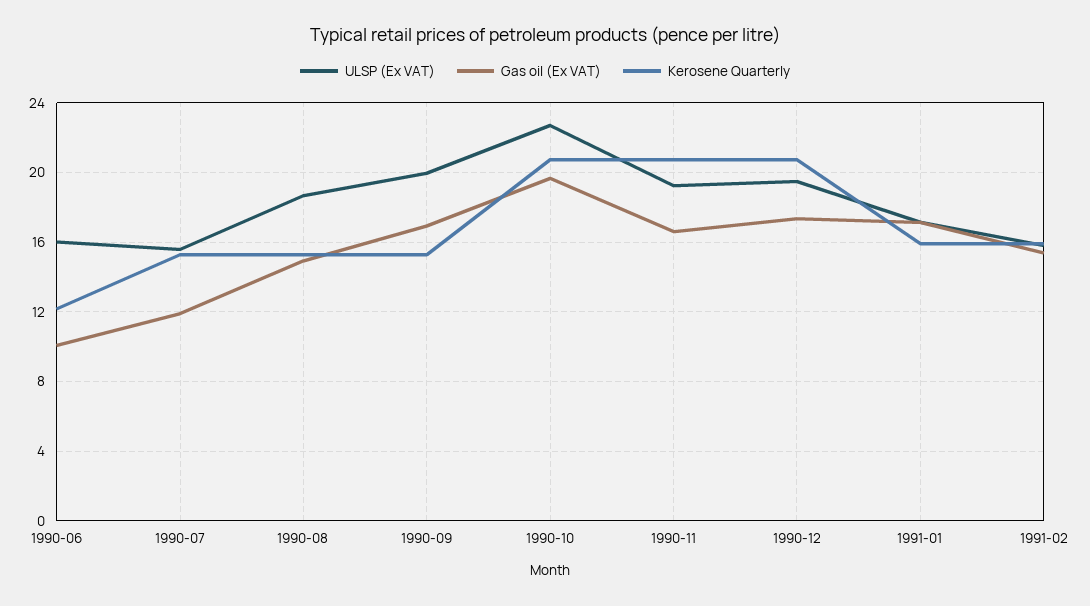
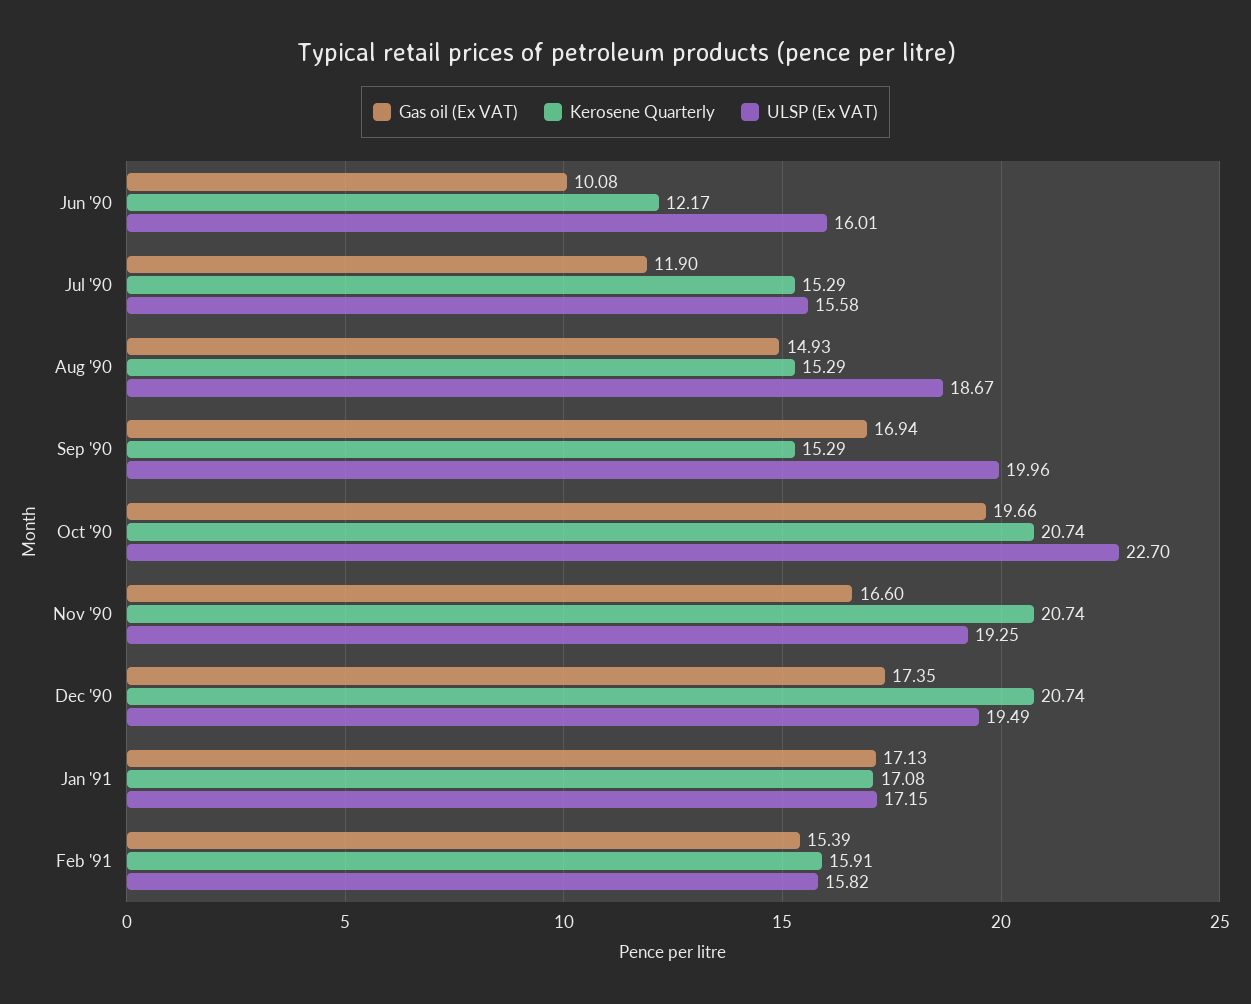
Kerosene Quarterly, 1991-01: 16 -> 17.08

